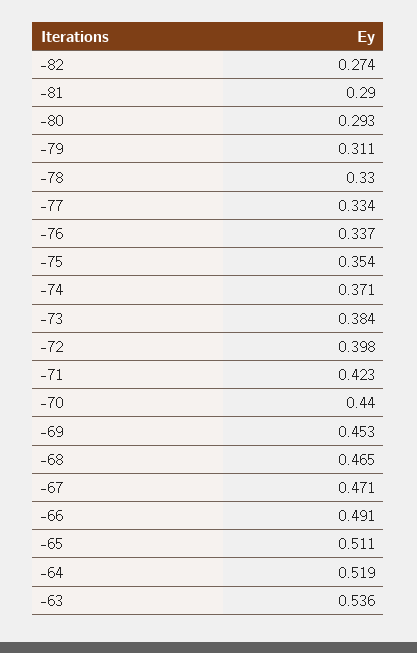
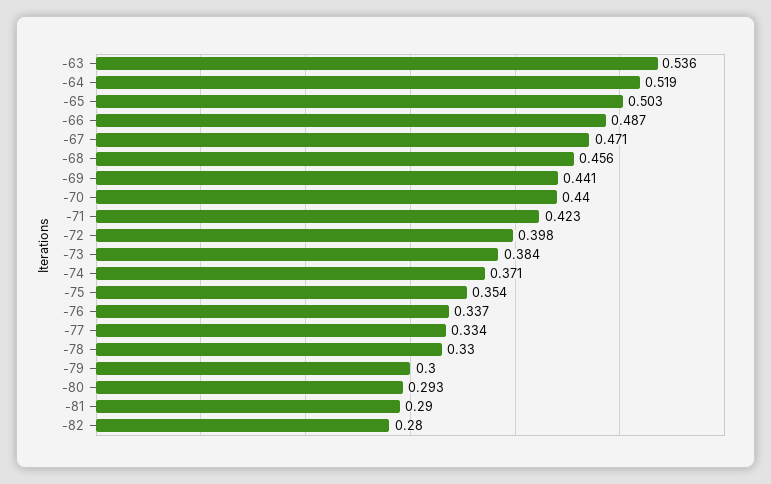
-82: 0.274 -> 0.28
-79: 0.311 -> 0.3
-69: 0.453 -> 0.441
-68: 0.465 -> 0.456
-66: 0.491 -> 0.487
-65: 0.511 -> 0.503

